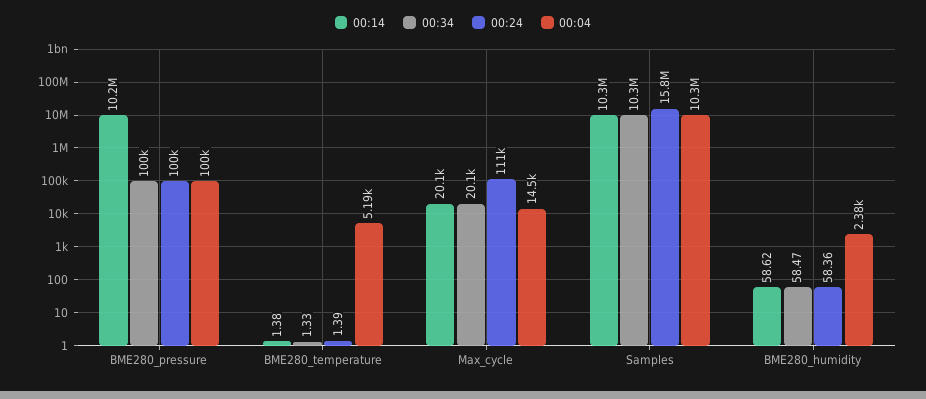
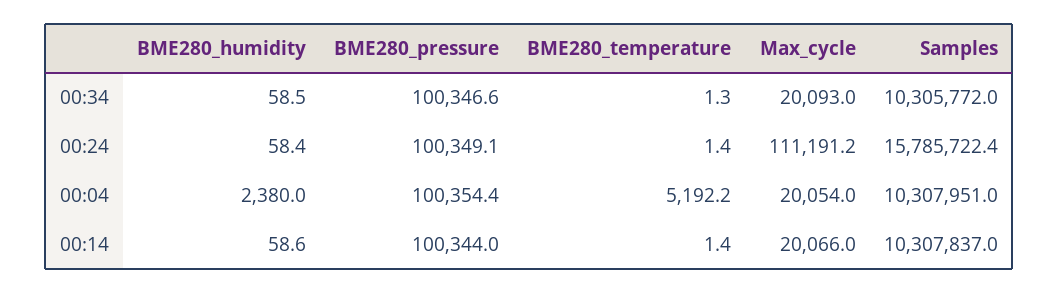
00:14, BME280_pressure: 10200000 -> 100344
00:04, Max_cycle: 14500 -> 20054

